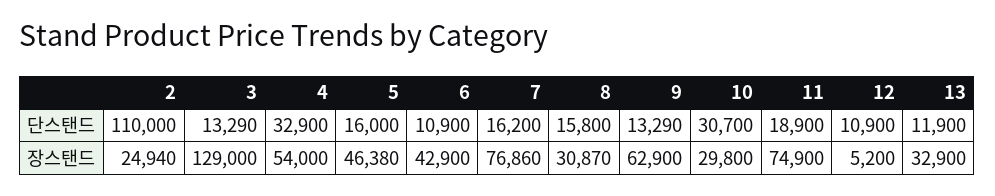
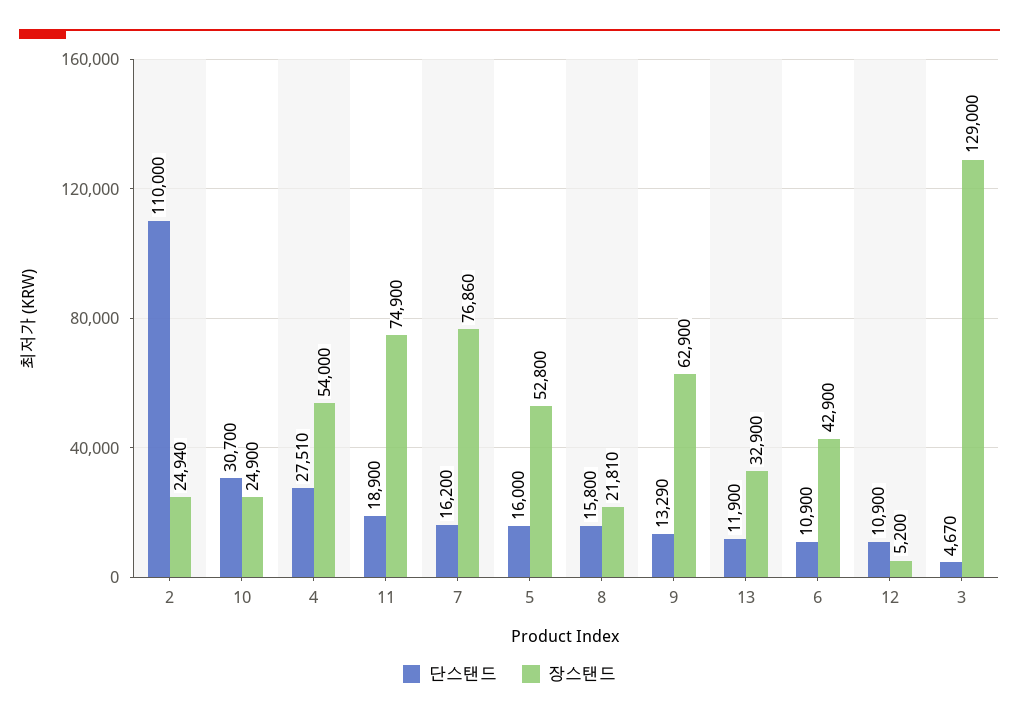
단스탠드, 3: 13290 -> 4670
단스탠드, 4: 32900 -> 27510
장스탠드, 5: 46380 -> 52800
장스탠드, 8: 30870 -> 21810
장스탠드, 10: 29800 -> 24900

